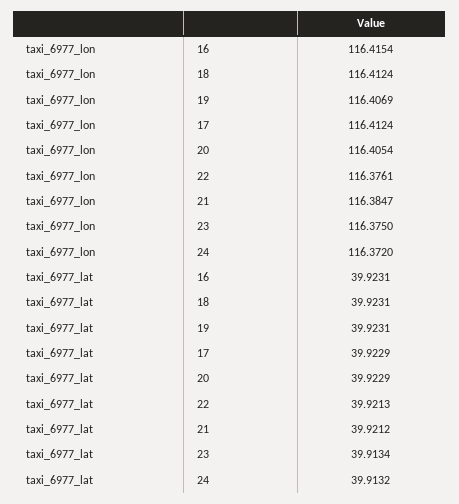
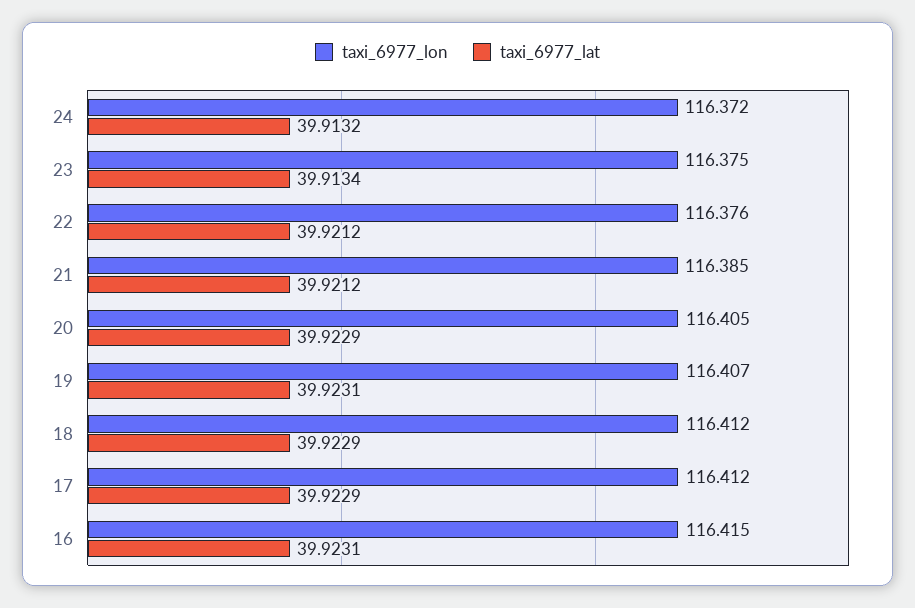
taxi_6977_lat, 18: 39.9231 -> 39.9229
taxi_6977_lat, 22: 39.9213 -> 39.9212

